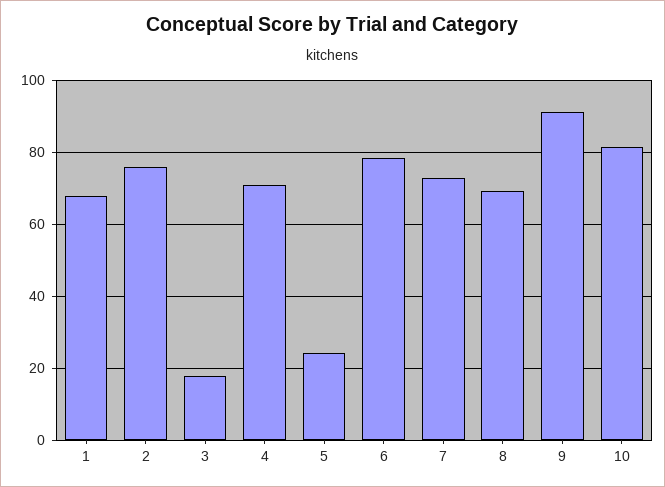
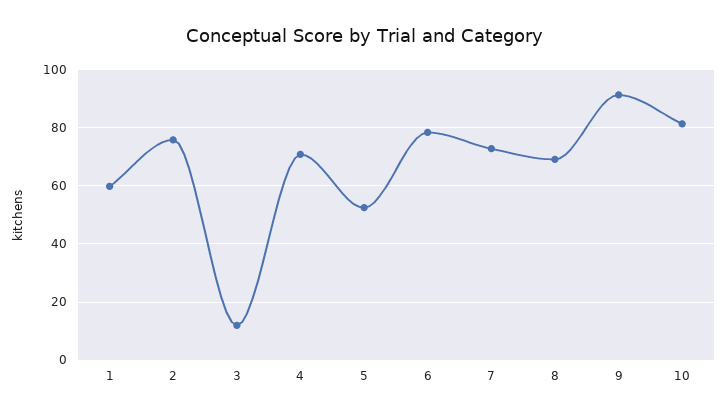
1: 68 -> 60
3: 18 -> 12.5
5: 24 -> 52.5

